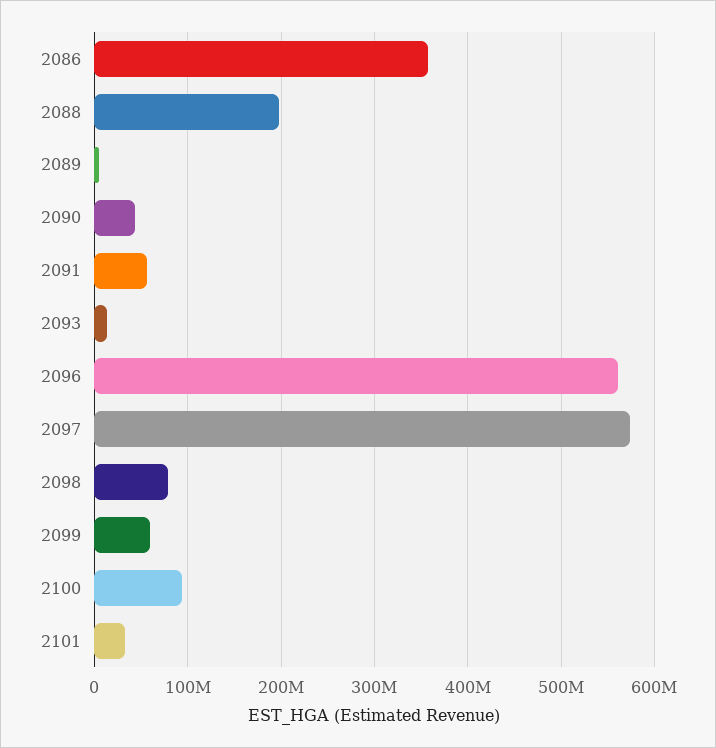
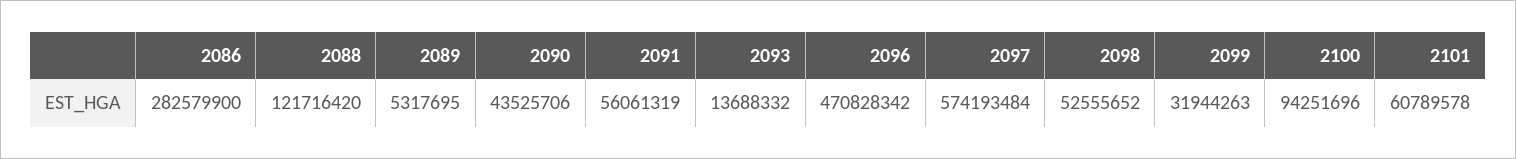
2086: 360000000 -> 282579900
2088: 200000000 -> 121716420
2096: 560000000 -> 470828342
2098: 80000000 -> 52555652
2099: 60000000 -> 31944263
2101: 30000000 -> 60789578

